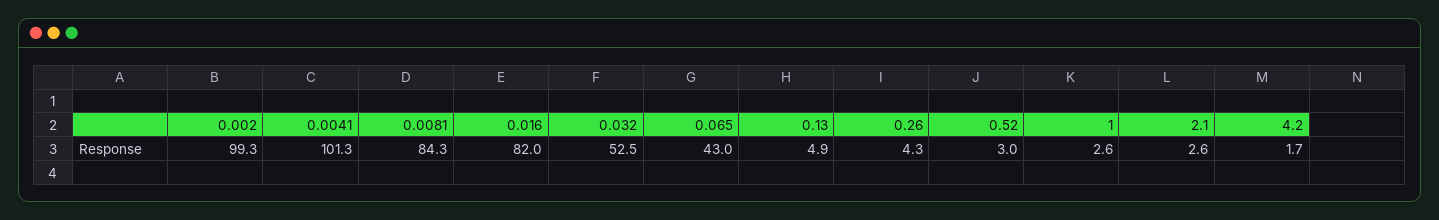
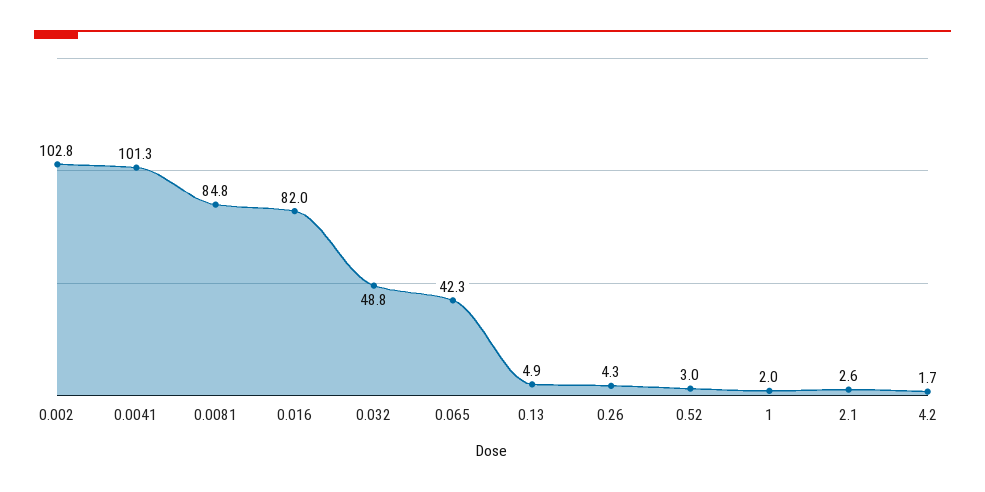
0.002: 99.3 -> 102.8
0.0081: 84.3 -> 84.8
0.032: 52.5 -> 48.8
0.065: 43 -> 42.3
1: 2.6 -> 2

